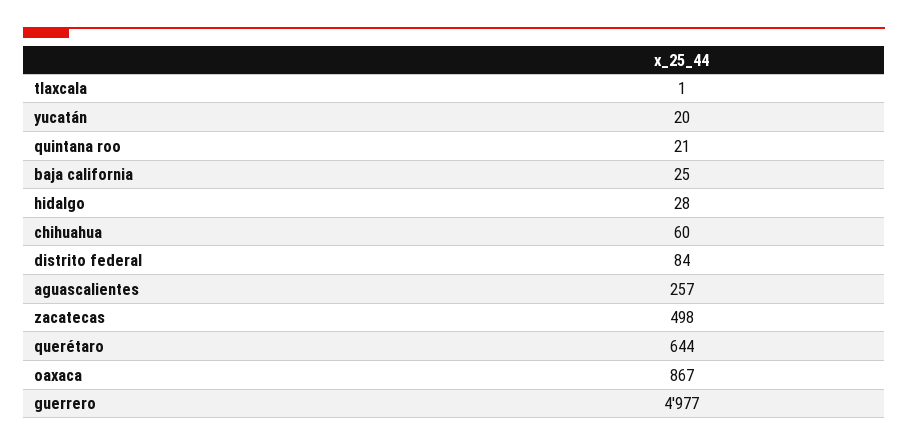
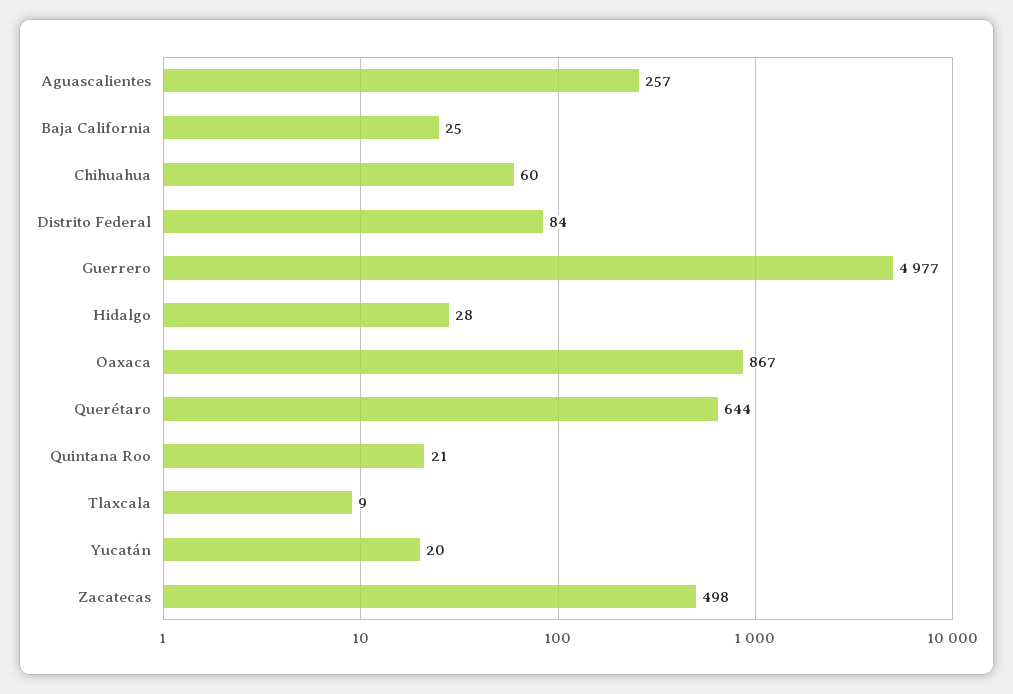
tlaxcala: 1 -> 9

